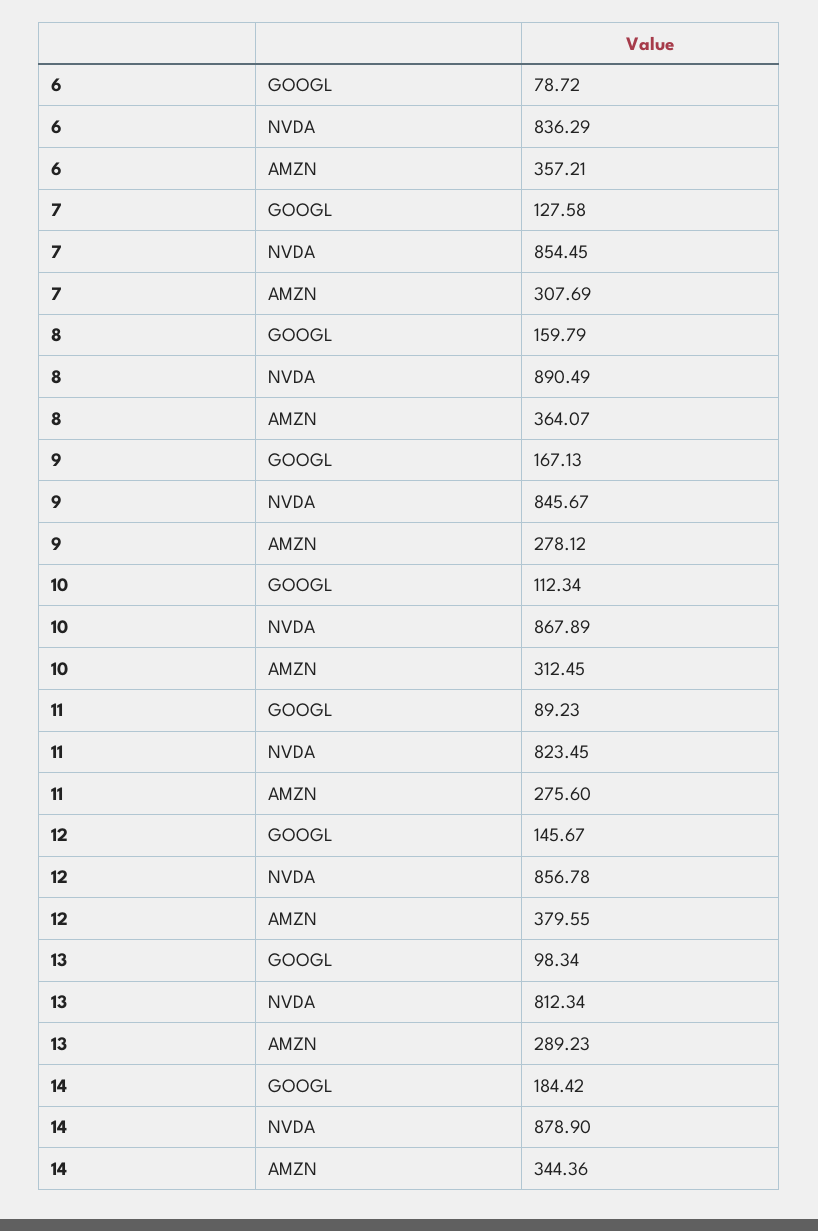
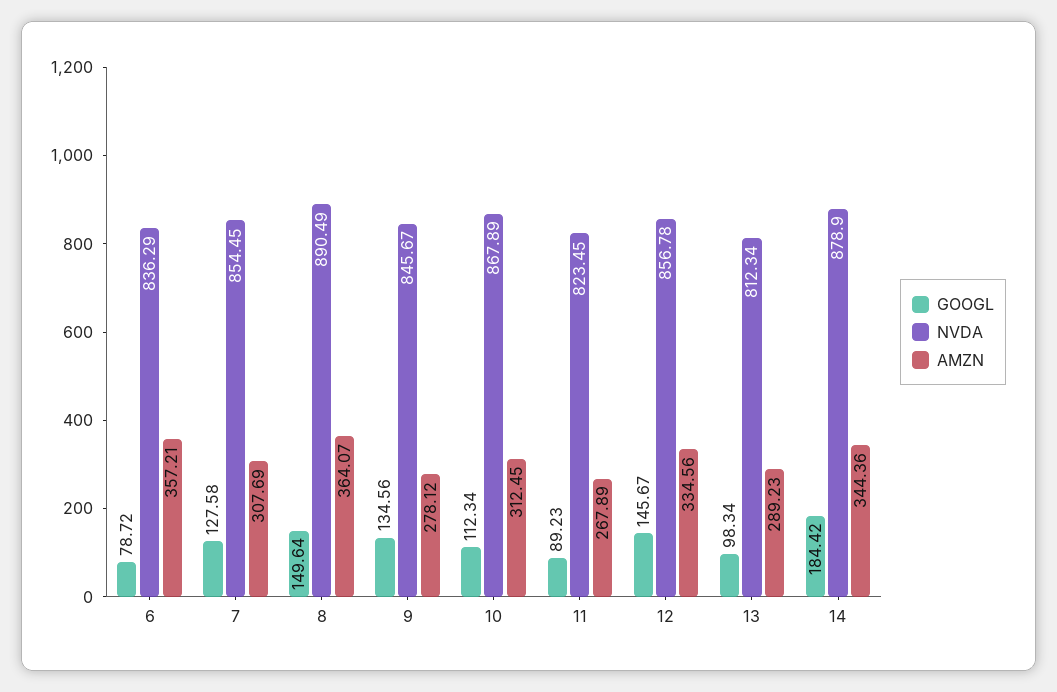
GOOGL, 8: 159.79 -> 149.64
GOOGL, 9: 167.13 -> 134.56
AMZN, 11: 275.6 -> 267.89
AMZN, 12: 379.55 -> 334.56

